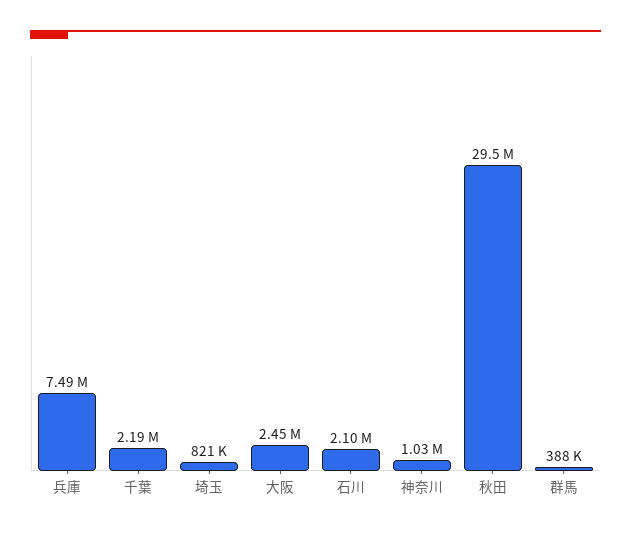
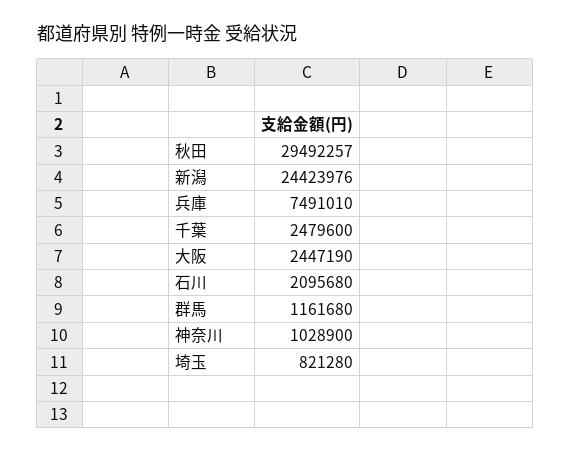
千葉: 2190000 -> 2479600
群馬: 388000 -> 1161680
新潟: none -> 24423976

